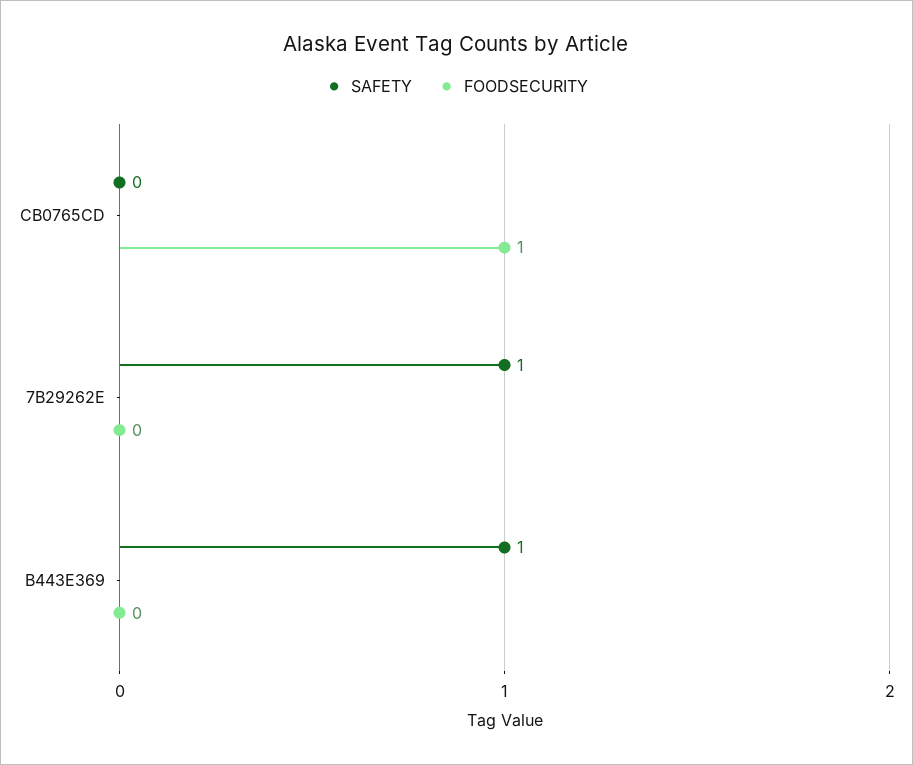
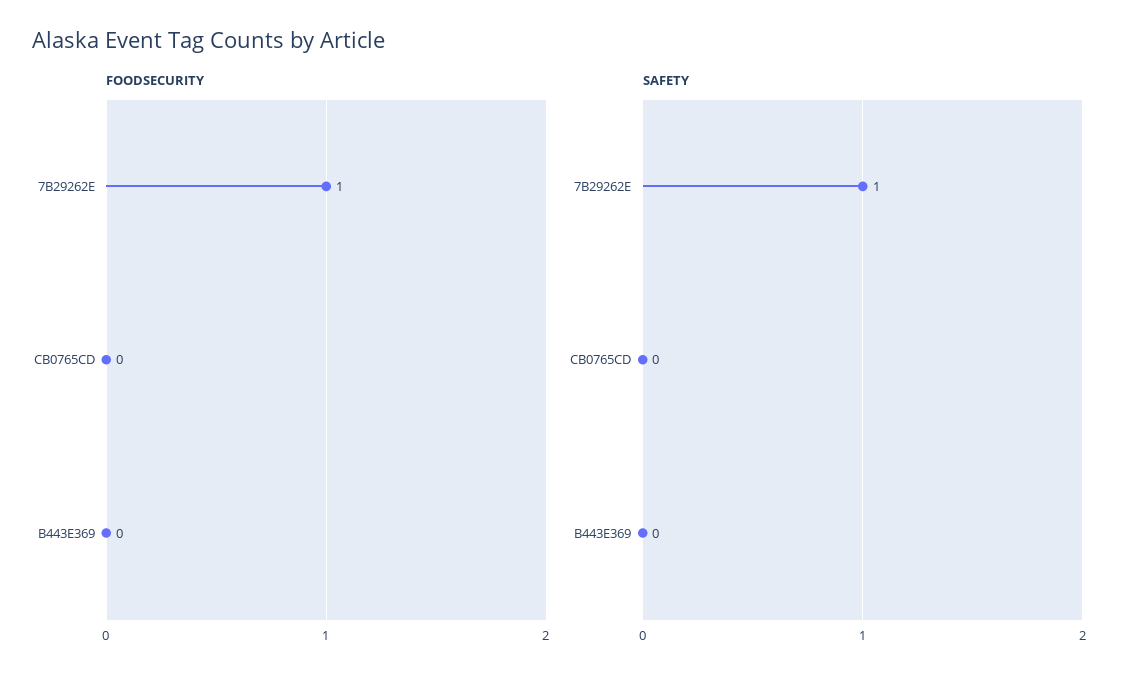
FOODSECURITY, CB0765CD: 1 -> 0
FOODSECURITY, 7B29262E: 0 -> 1
SAFETY, B443E369: 1 -> 0

